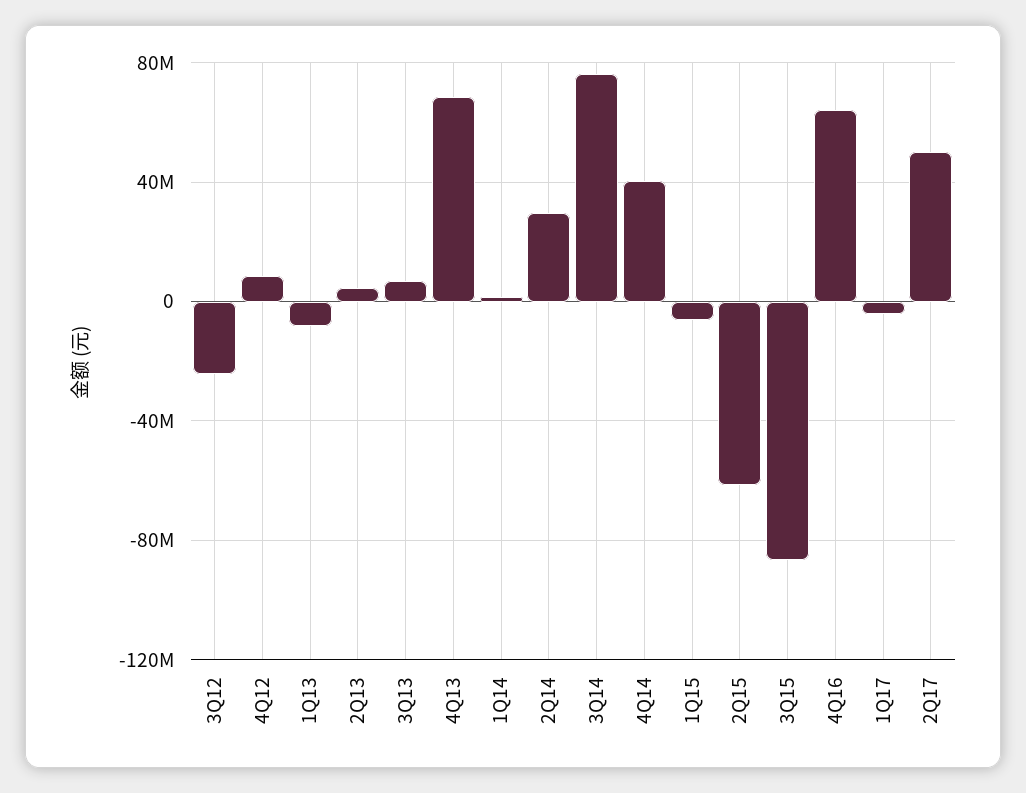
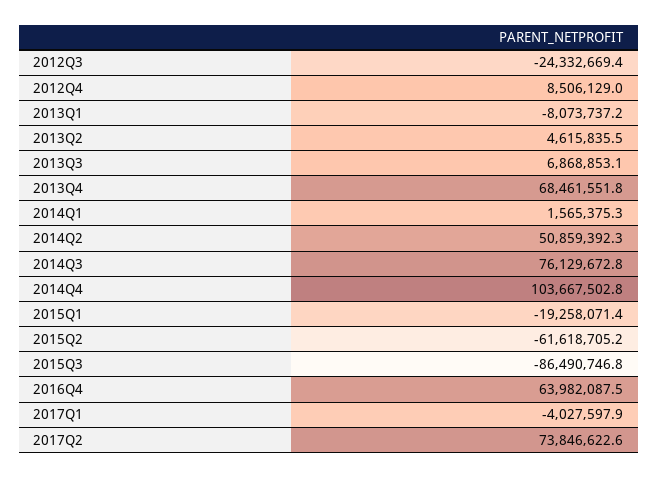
2Q14: 30000000 -> 50859392.3
4Q14: 40000000 -> 103667502.8
1Q15: -5000000 -> -19258071.4
2Q17: 50000000 -> 73846622.6

